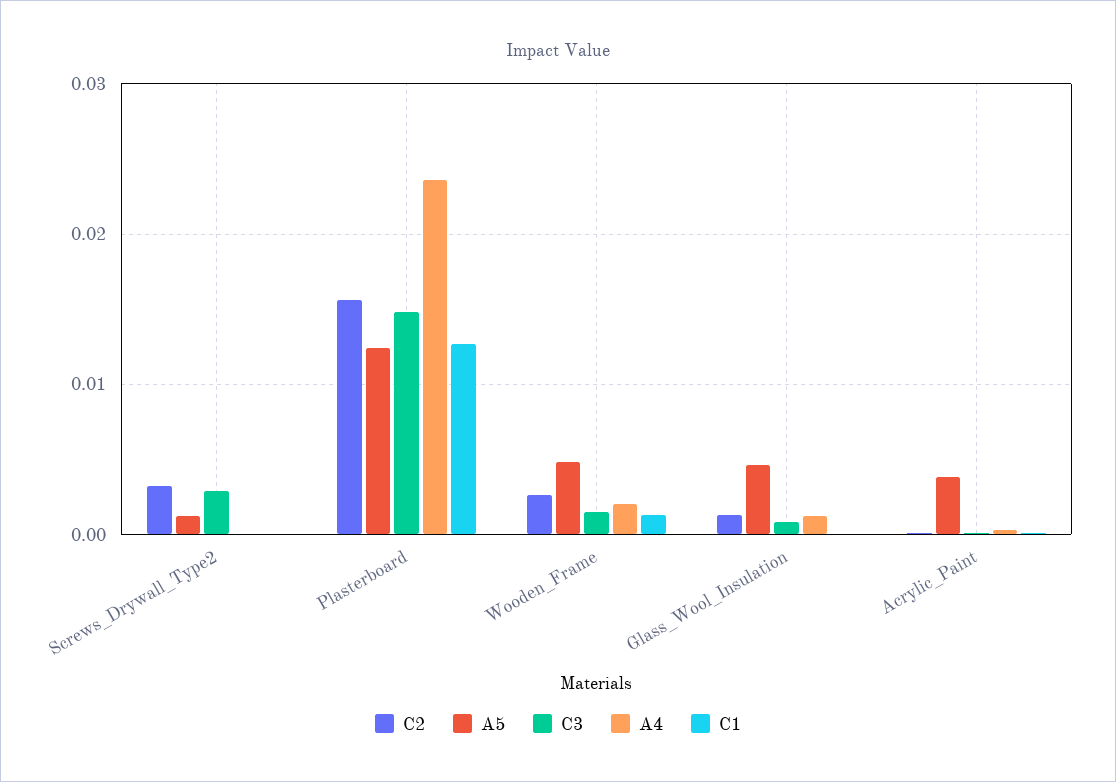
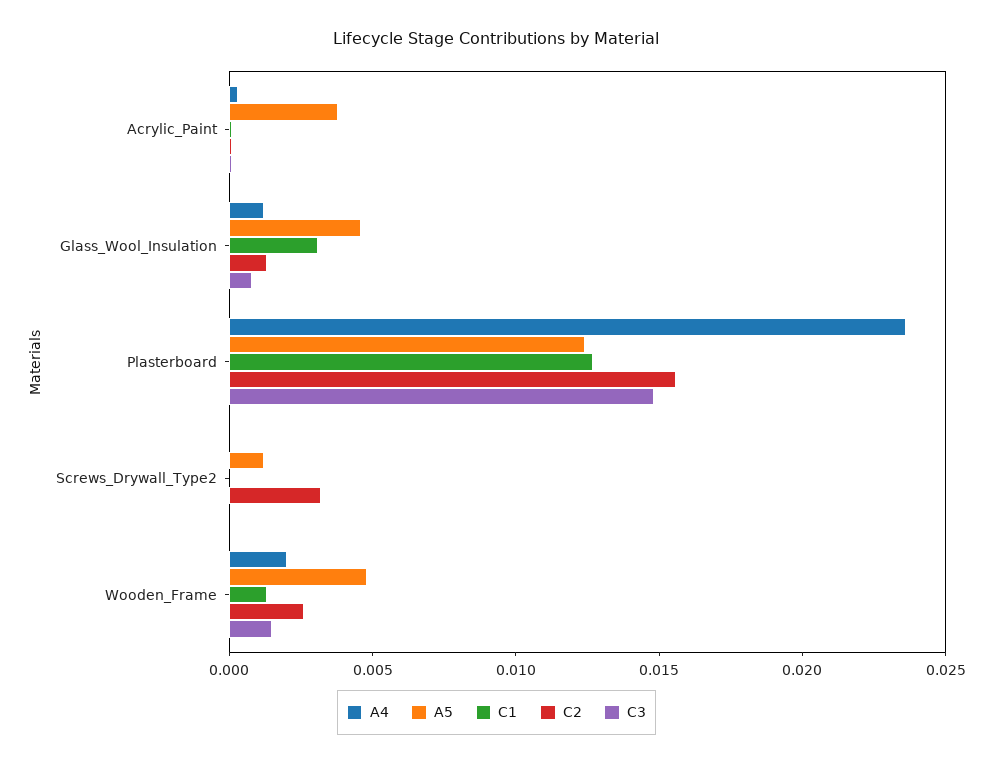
C3, Screws_Drywall_Type2: 0.003 -> 0
C1, Glass_Wool_Insulation: 0 -> 0.003

